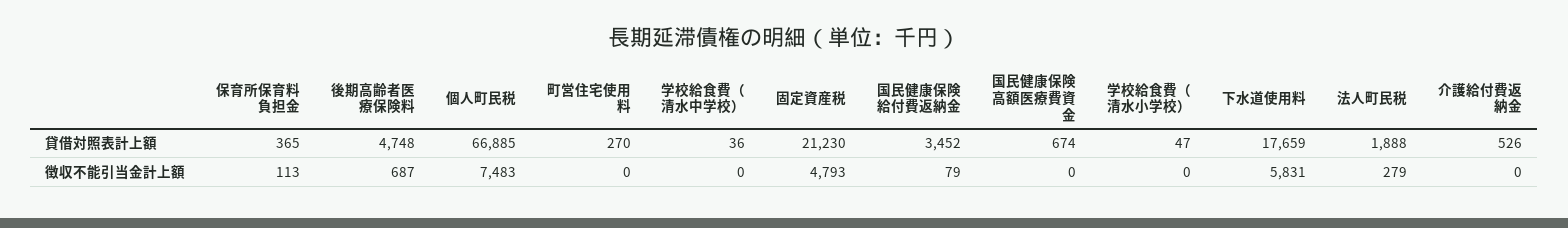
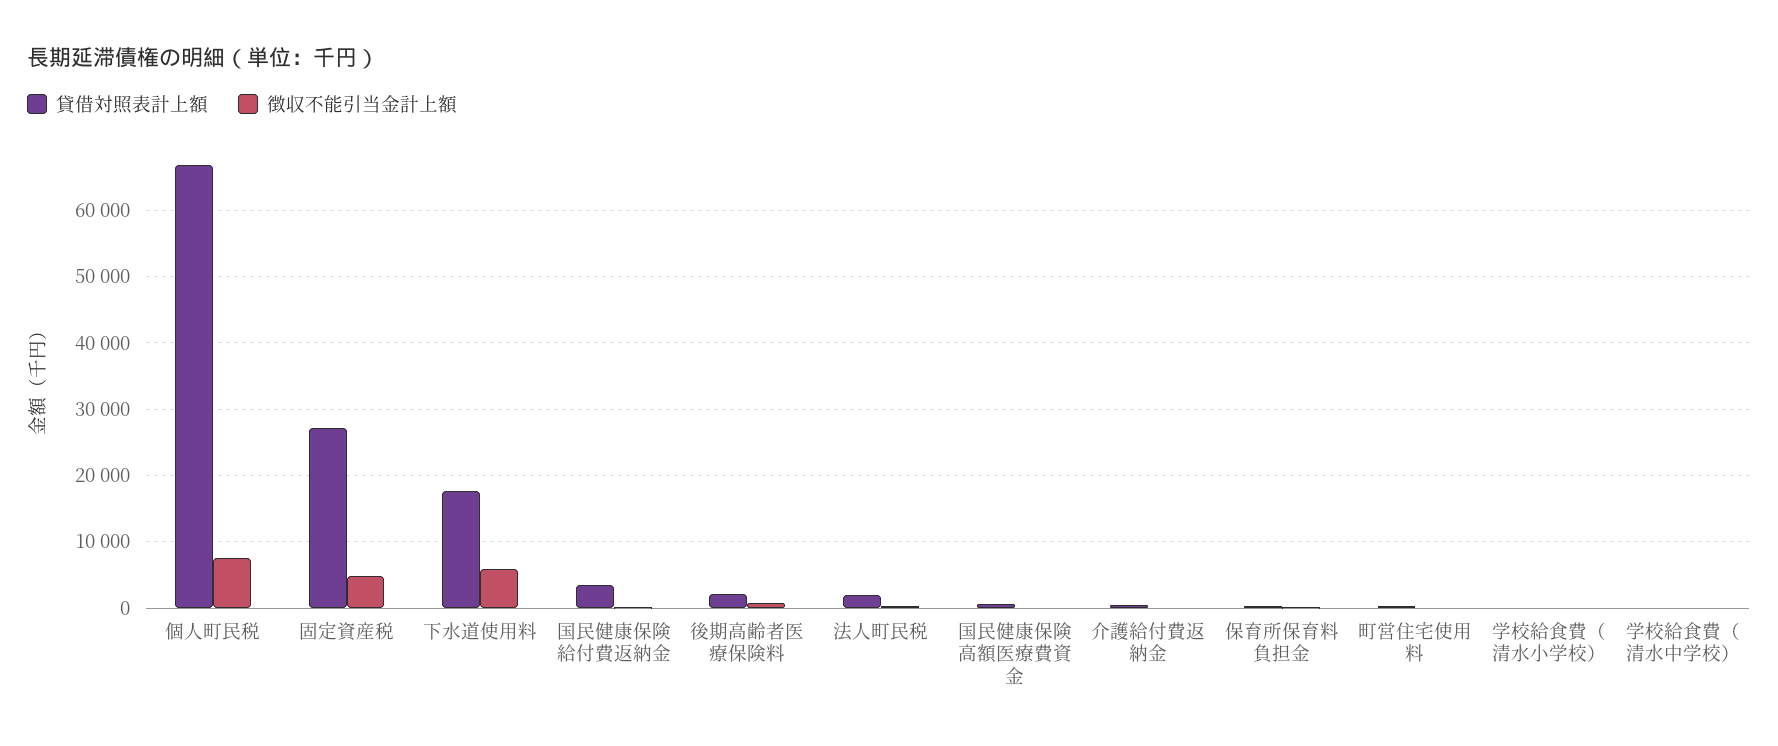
貸借対照表計上額, 後期高齢者医療保険料: 4748 -> 2000
貸借対照表計上額, 固定資産税: 21230 -> 27000

